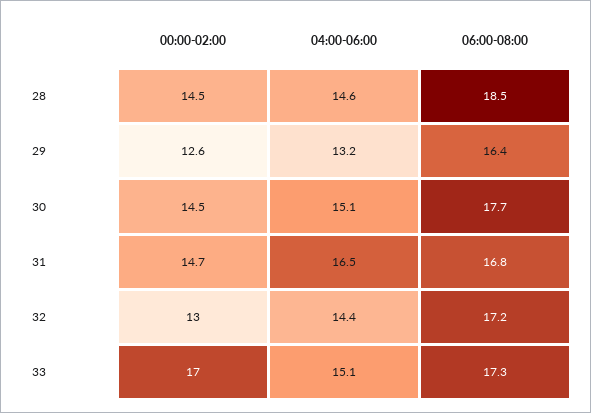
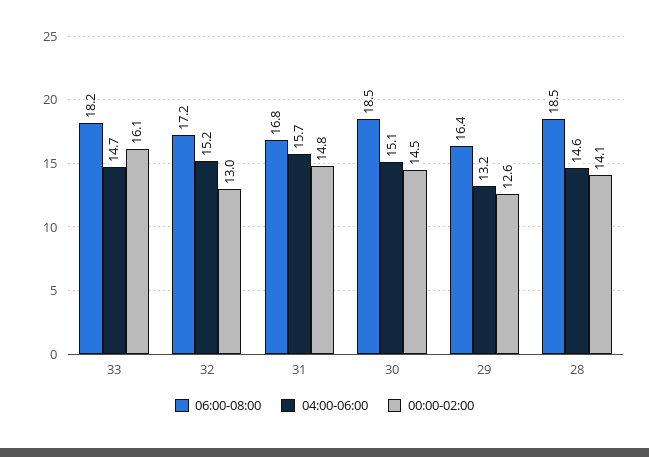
00:00-02:00, 28: 14.5 -> 14.1
06:00-08:00, 30: 17.7 -> 18.5
00:00-02:00, 31: 14.7 -> 14.8
04:00-06:00, 31: 16.5 -> 15.7
04:00-06:00, 32: 14.4 -> 15.2
00:00-02:00, 33: 17 -> 16.1
04:00-06:00, 33: 15.1 -> 14.7
06:00-08:00, 33: 17.3 -> 18.2

